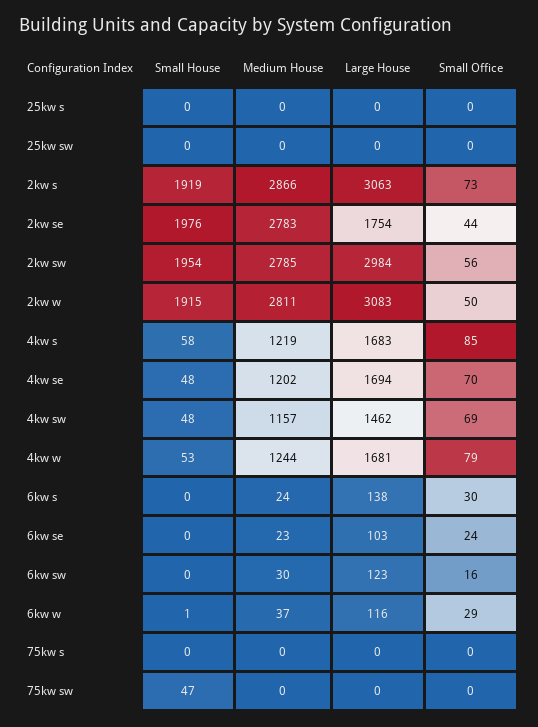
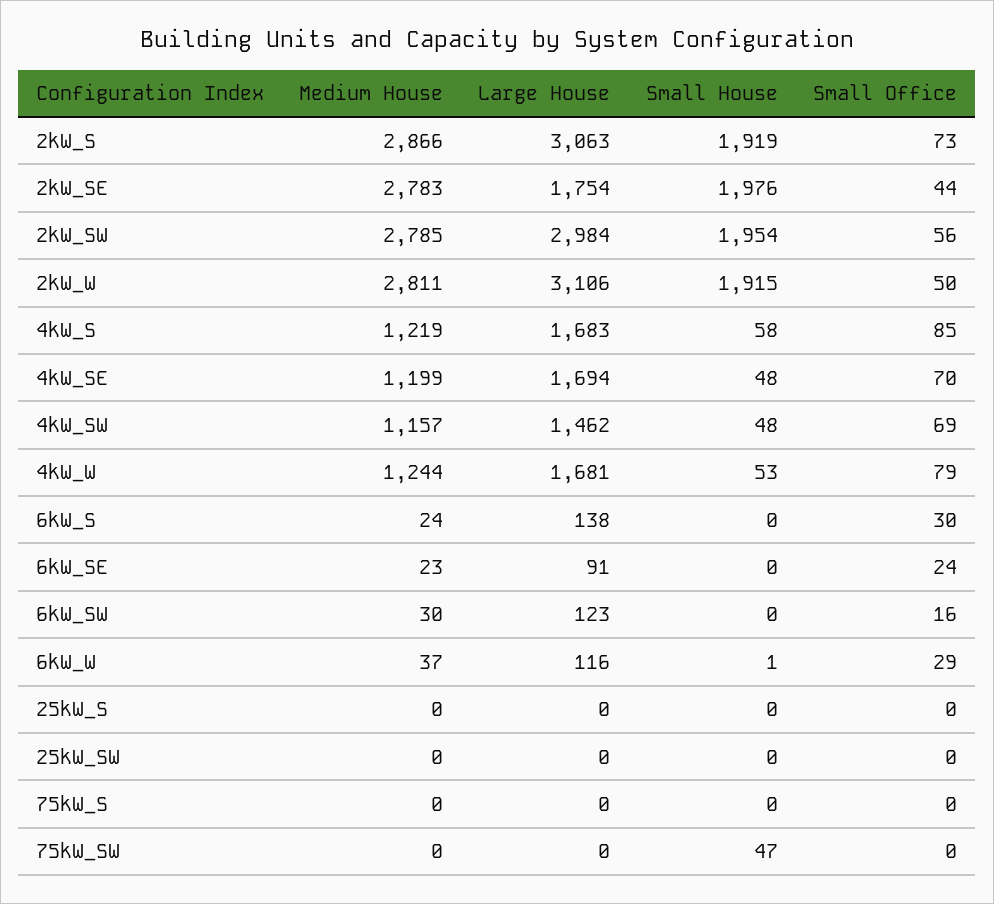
Large House, 2kw w: 3083 -> 3106
Medium House, 4kw se: 1202 -> 1199
Large House, 6kw se: 103 -> 91

